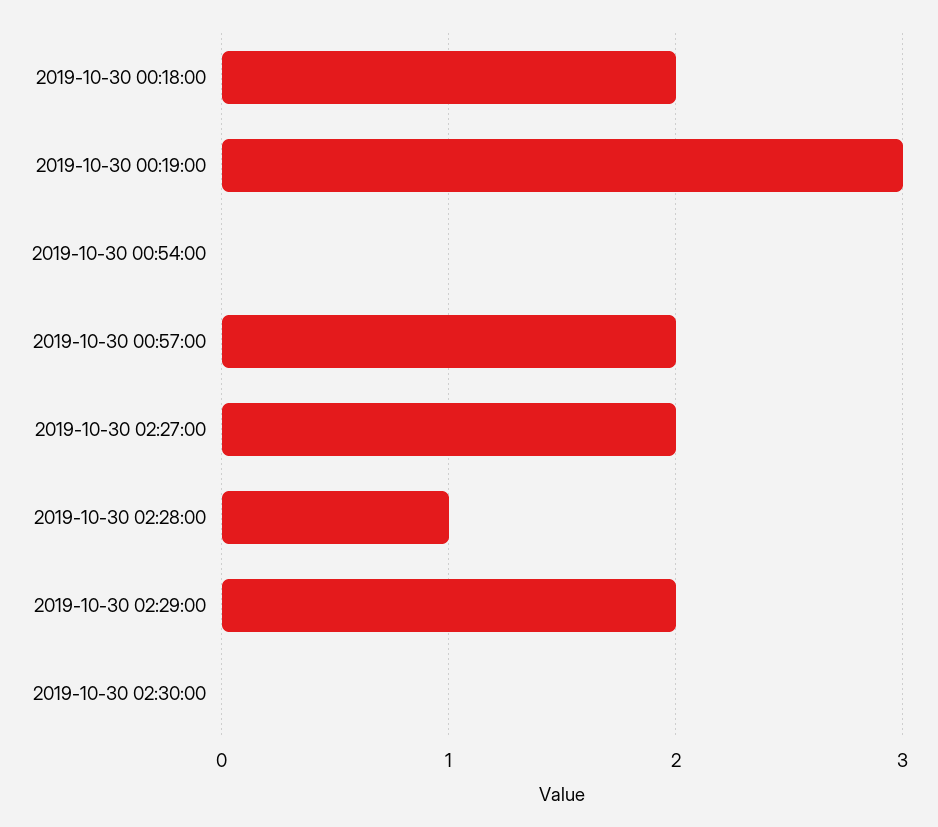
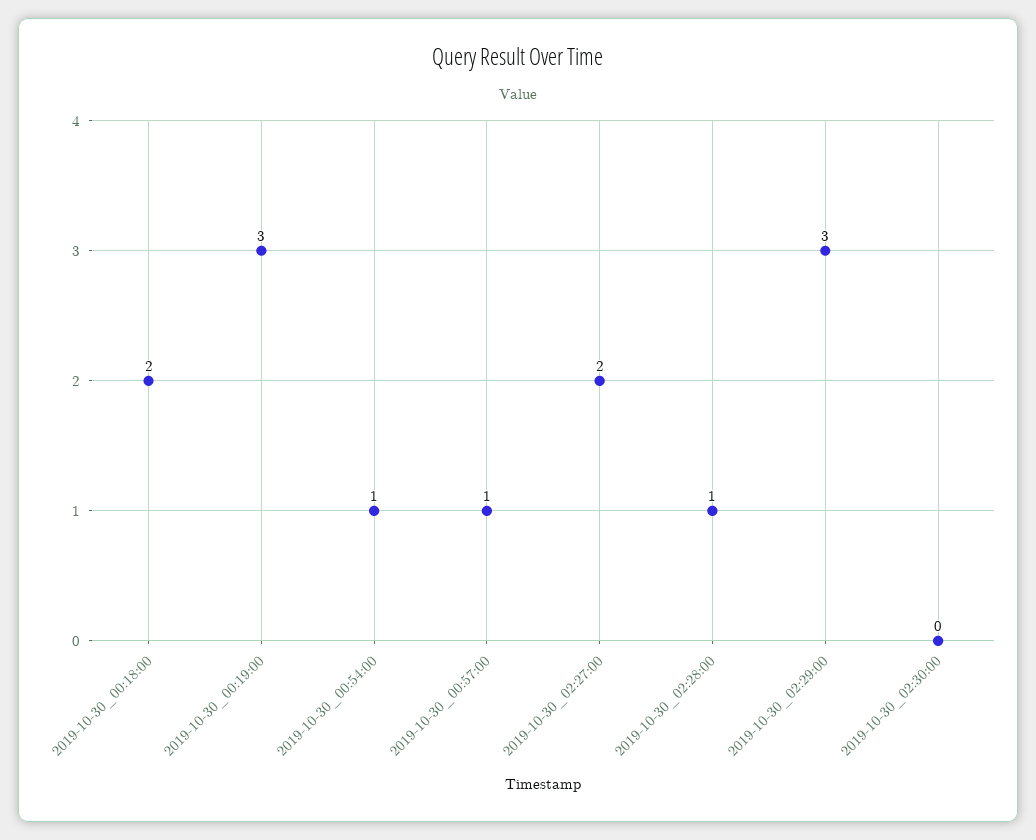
2019-10-30 00:54:00: 0 -> 1
2019-10-30 00:57:00: 2 -> 1
2019-10-30 02:29:00: 2 -> 3

